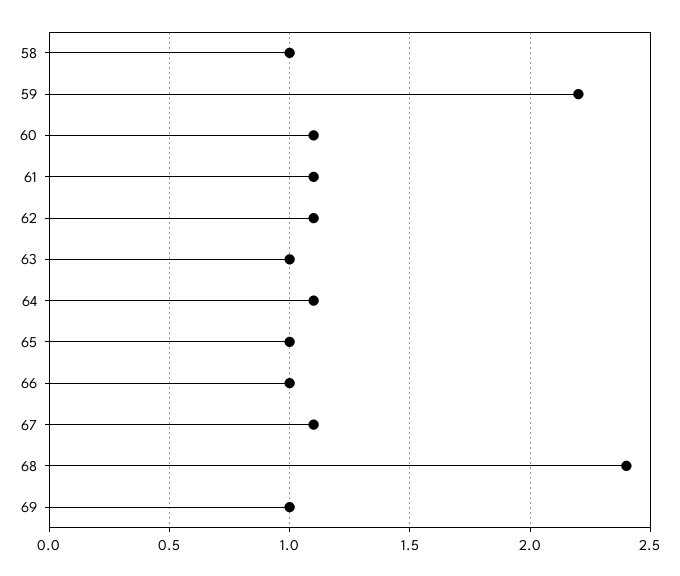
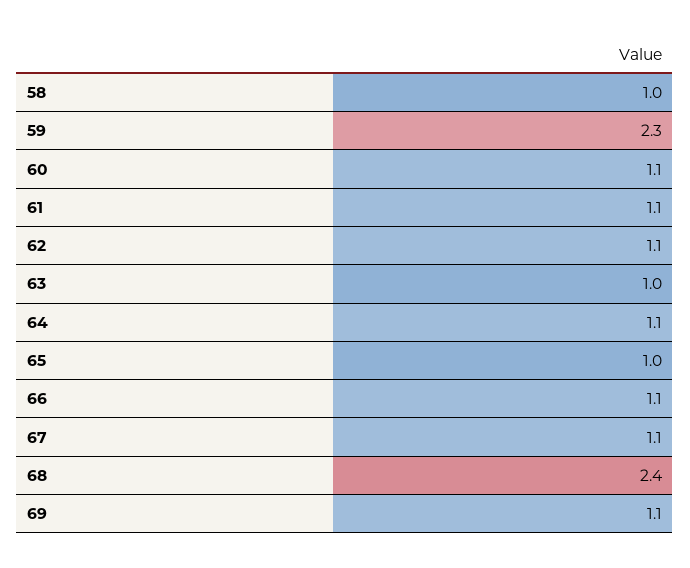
59: 2.2 -> 2.3
66: 1 -> 1.1
69: 1 -> 1.1

